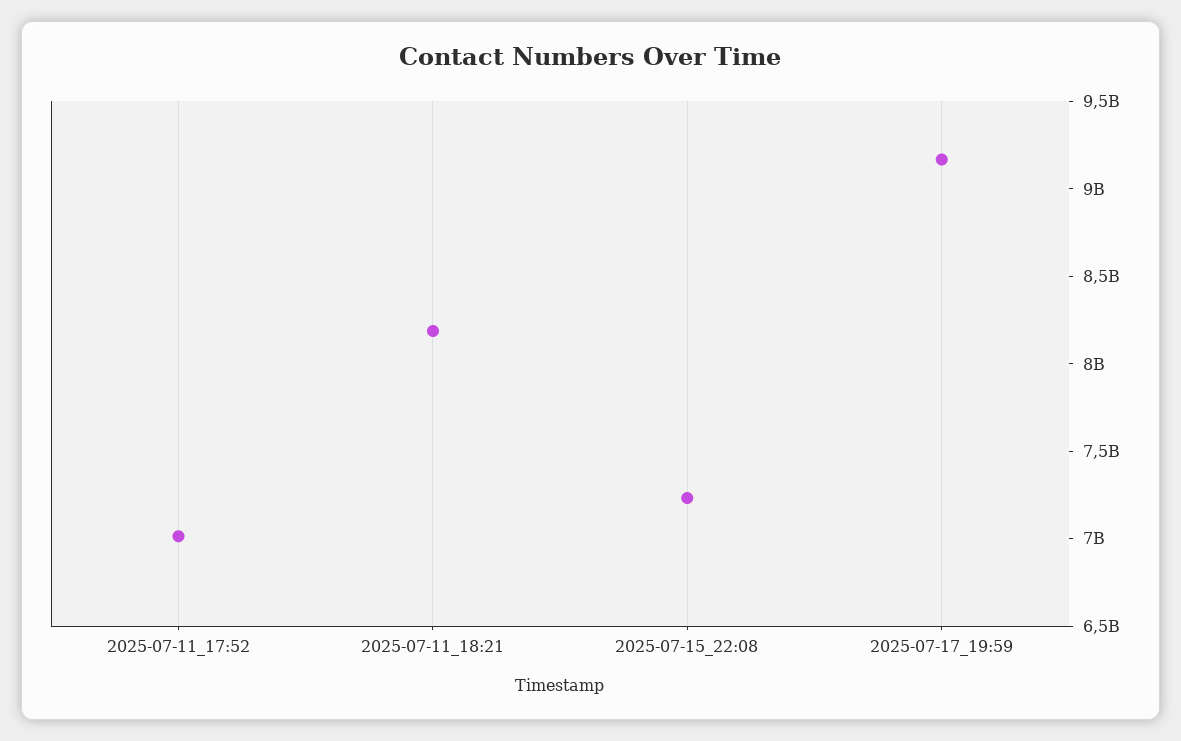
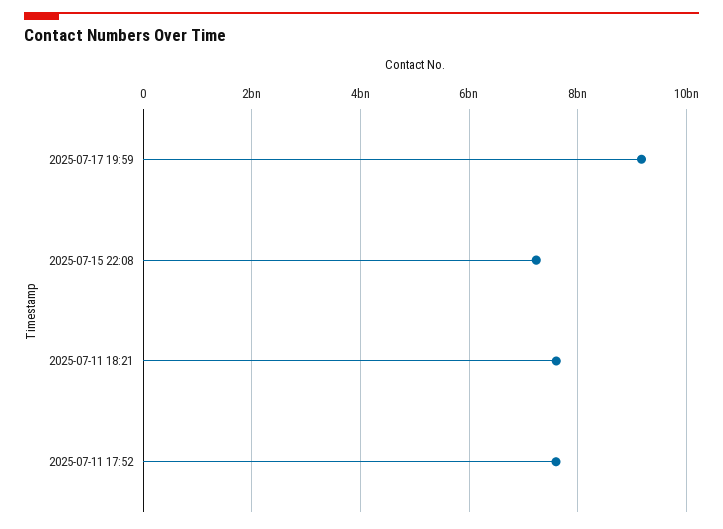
2025-07-11_17:52: 7000000000 -> 7600000000
2025-07-11_18:21: 8200000000 -> 7600000000

